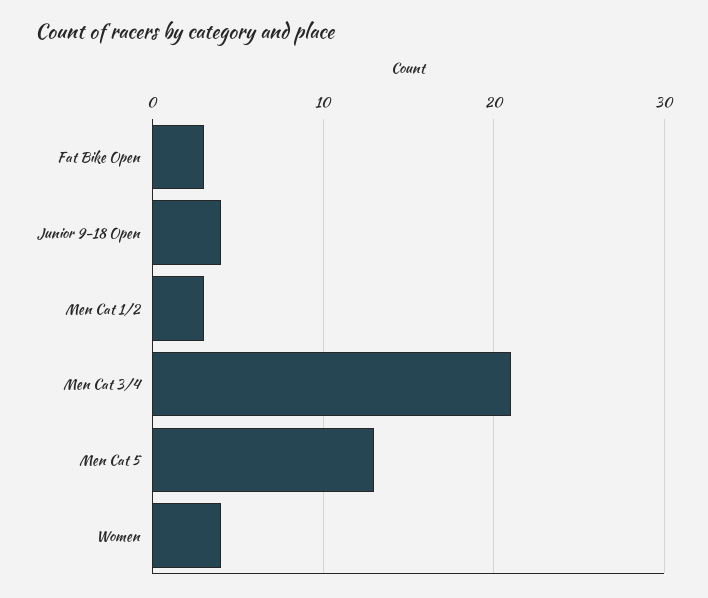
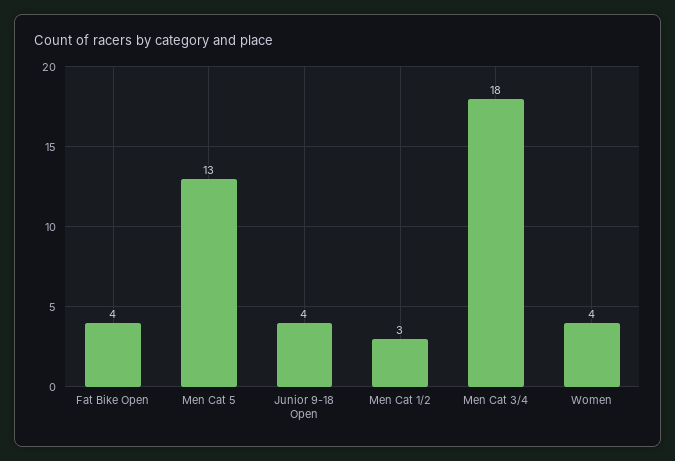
Fat Bike Open: 3 -> 4
Men Cat 3/4: 21 -> 18

